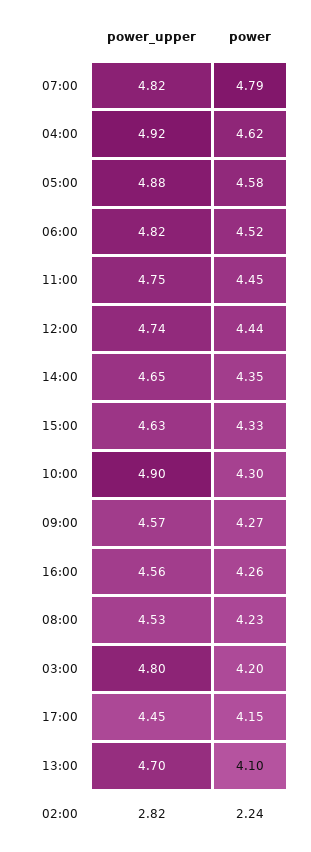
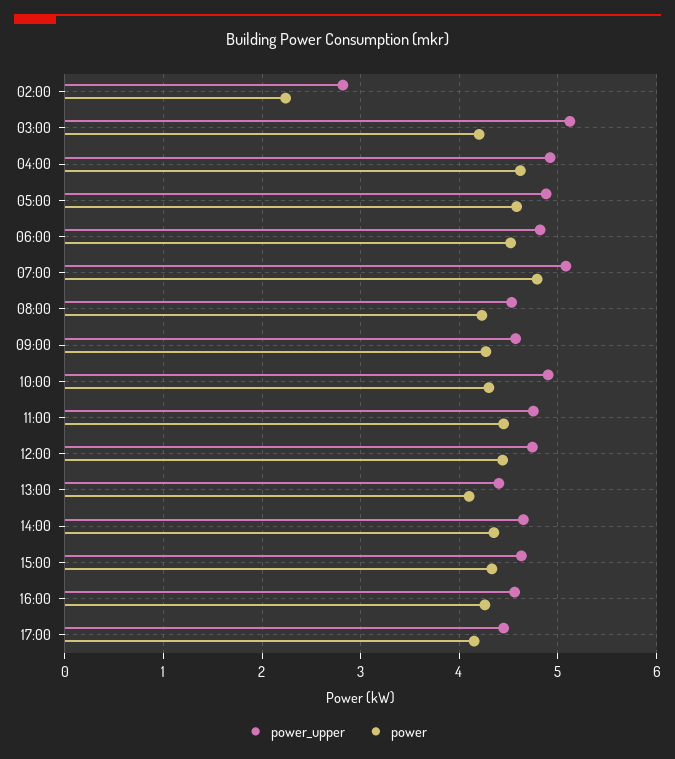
power_upper, 07:00: 4.82 -> 5.1
power_upper, 03:00: 4.8 -> 5.1
power_upper, 13:00: 4.7 -> 4.4

